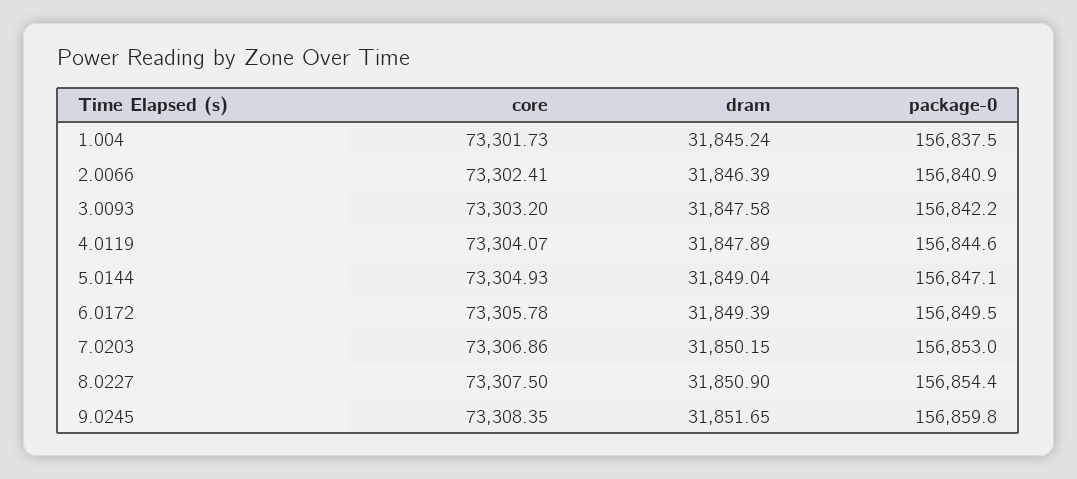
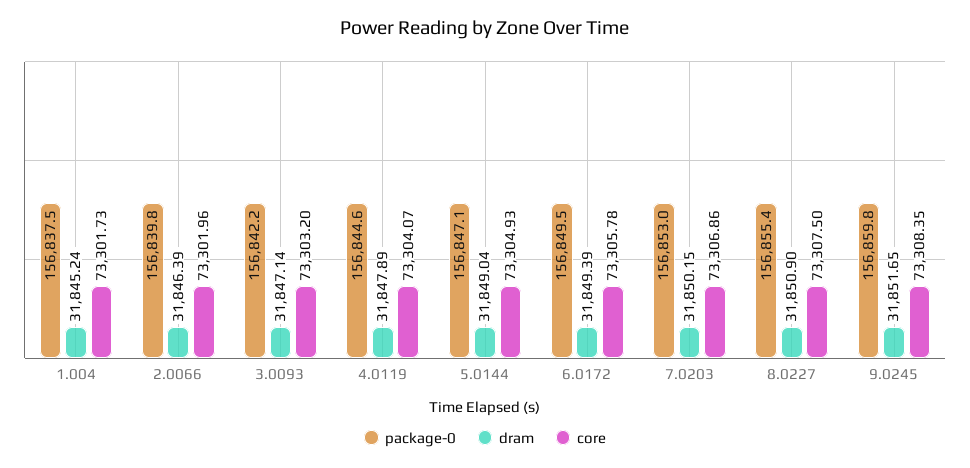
core, 2.0066: 73302.41 -> 73301.96
package-0, 2.0066: 156840.9 -> 156839.8
dram, 3.0093: 31847.58 -> 31847.14
package-0, 8.0227: 156854.4 -> 156855.4

